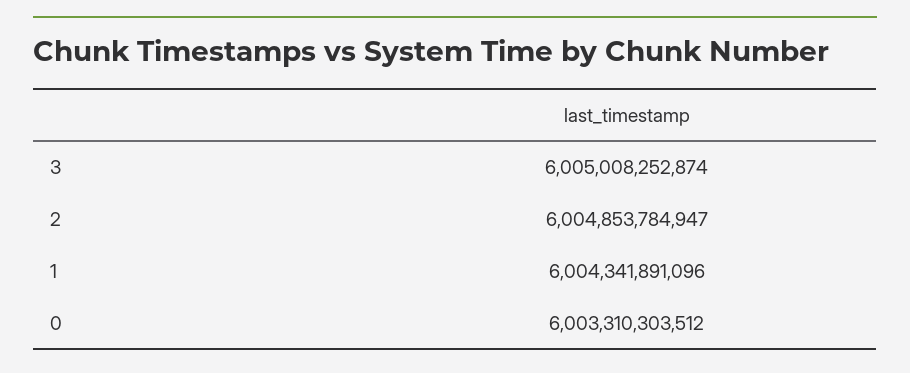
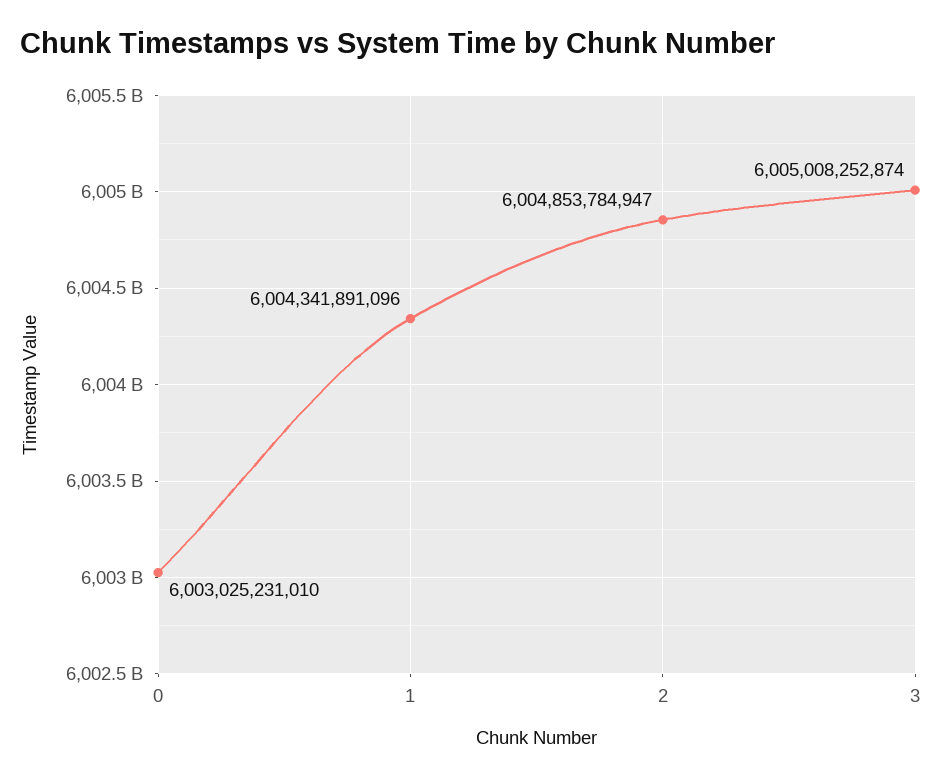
0: 6003310303512 -> 6003025231010

